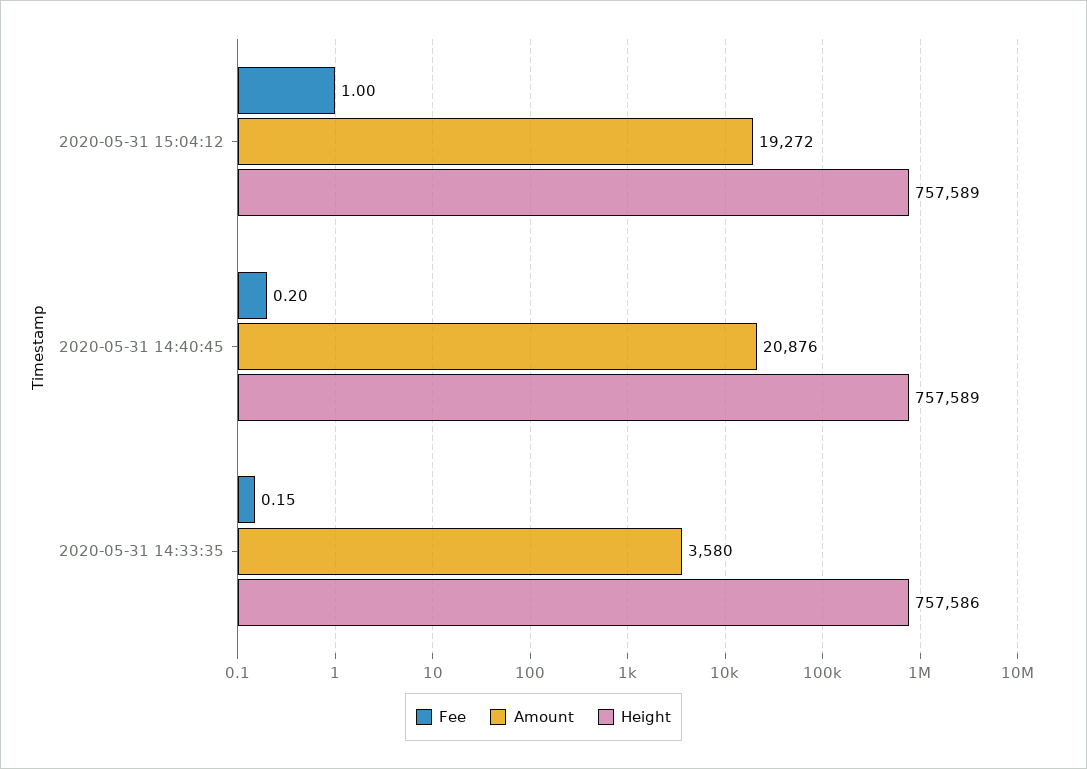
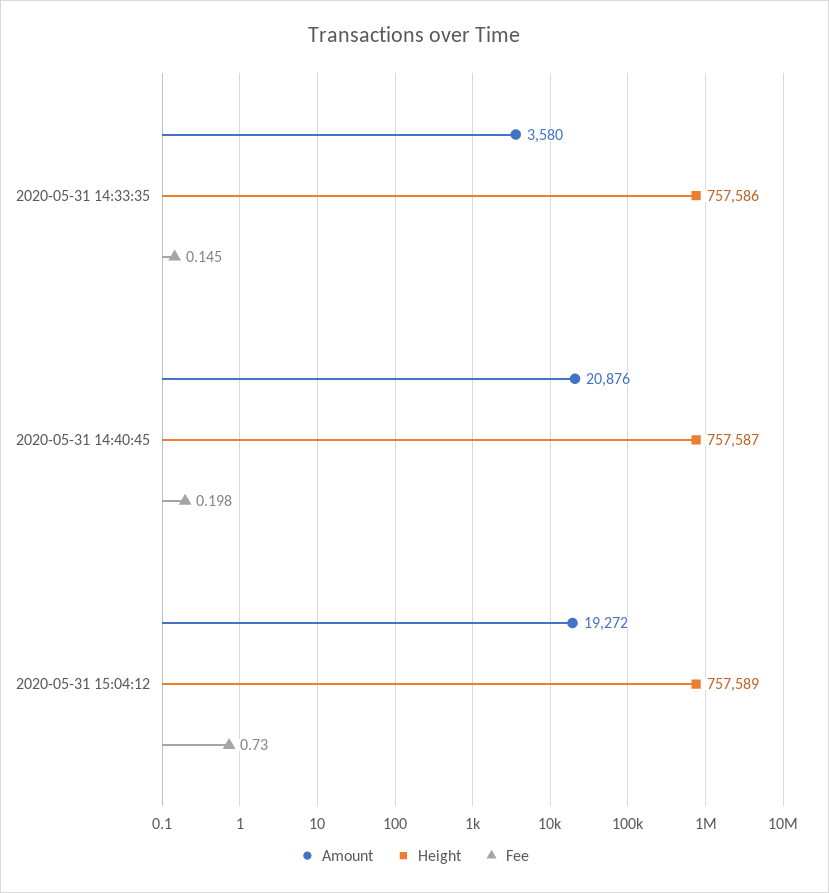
Fee, 2020-05-31 15:04:12: 1 -> 0.73
Height, 2020-05-31 14:40:45: 757589 -> 757587

